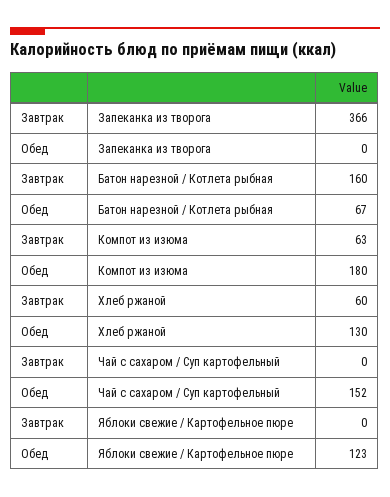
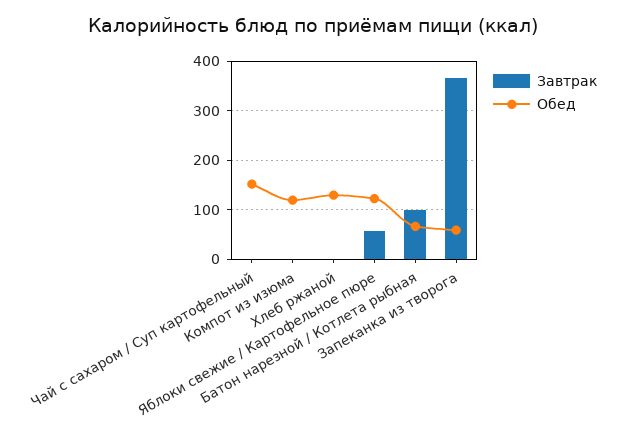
Обед, Запеканка из творога: 0 -> 60
Завтрак, Батон нарезной / Котлета рыбная: 160 -> 100
Завтрак, Компот из изюма: 63 -> 0
Обед, Компот из изюма: 180 -> 120
Завтрак, Хлеб ржаной: 60 -> 0
Завтрак, Яблоки свежие / Картофельное пюре: 0 -> 60

